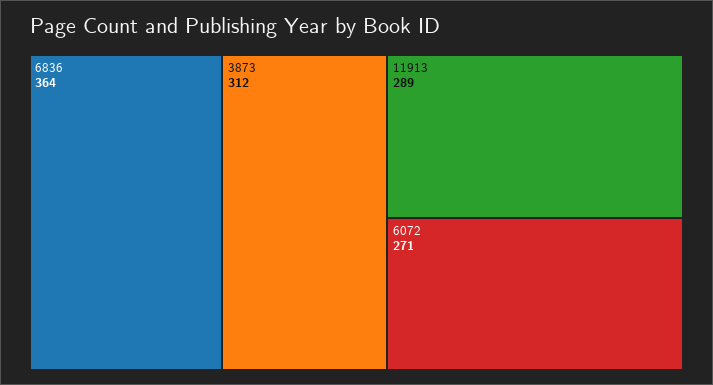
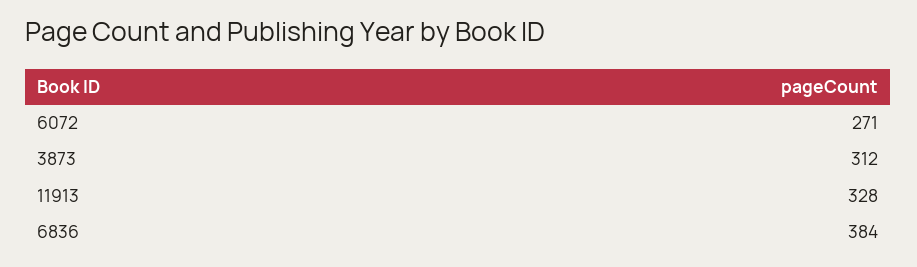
6836: 364 -> 384
11913: 289 -> 328

